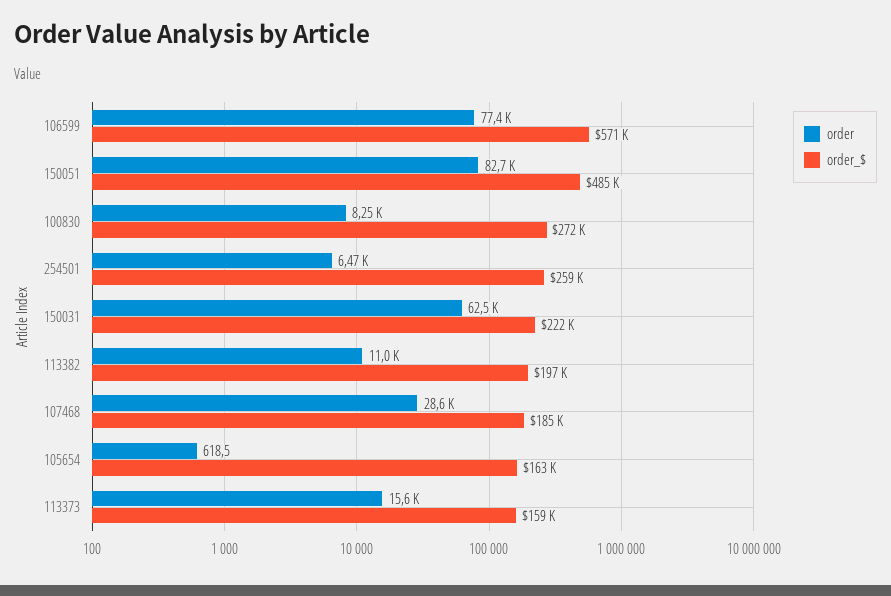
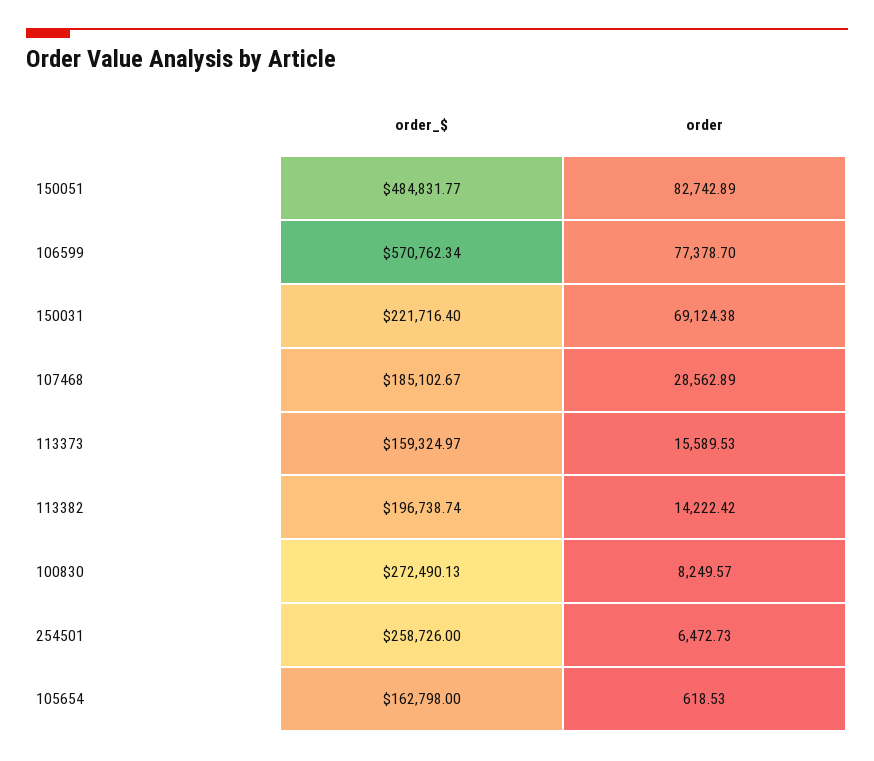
order, 150031: 62500 -> 69124.38
order, 113382: 11000 -> 14222.42

